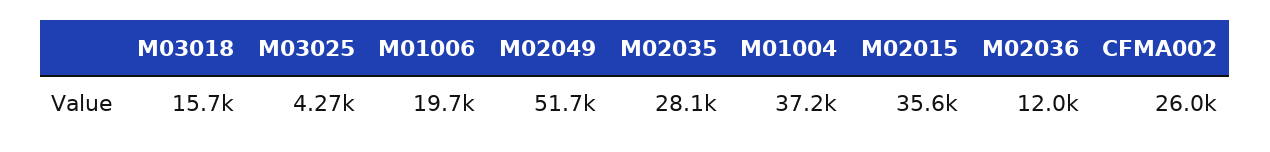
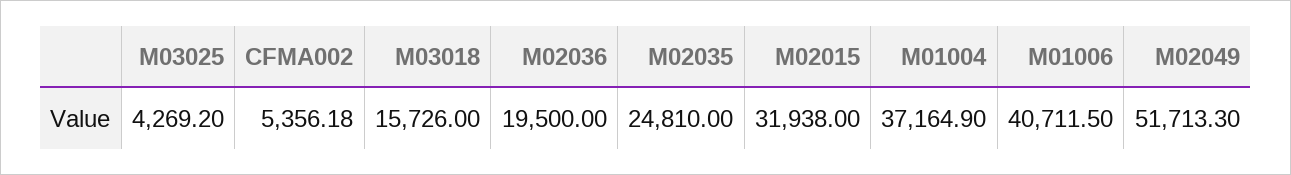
M01006: 19700 -> 40711.5
M02035: 28100 -> 24810
M02015: 35600 -> 31938
M02036: 12000 -> 19500
CFMA002: 26000 -> 5356.18

